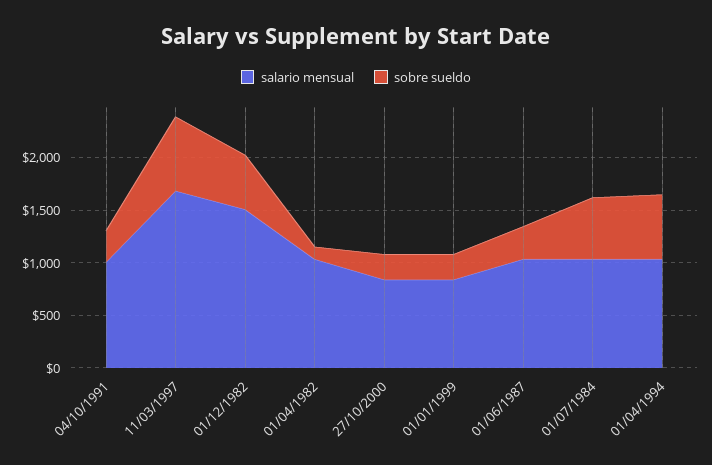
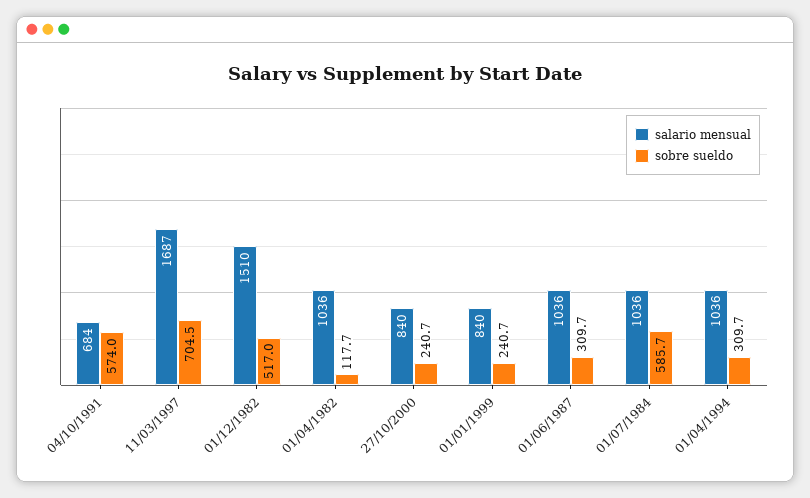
salario mensual, 04/10/1991: 1000 -> 684
sobre sueldo, 04/10/1991: 300 -> 574
sobre sueldo, 01/04/1994: 600 -> 309.7

